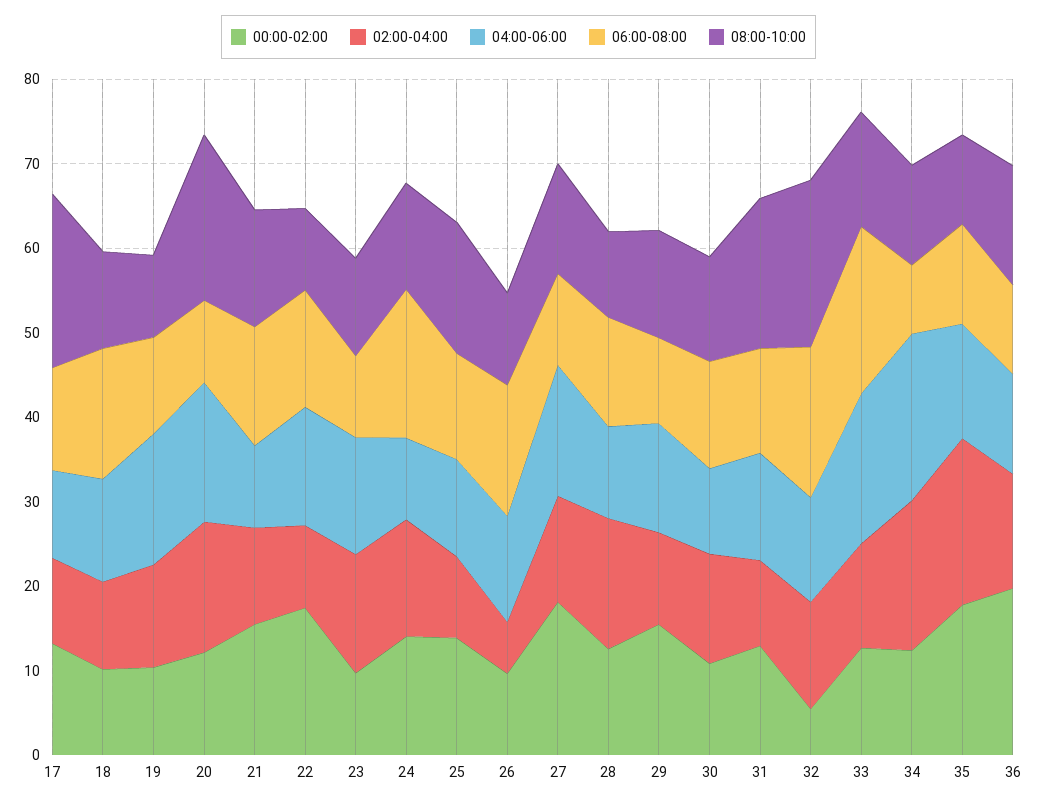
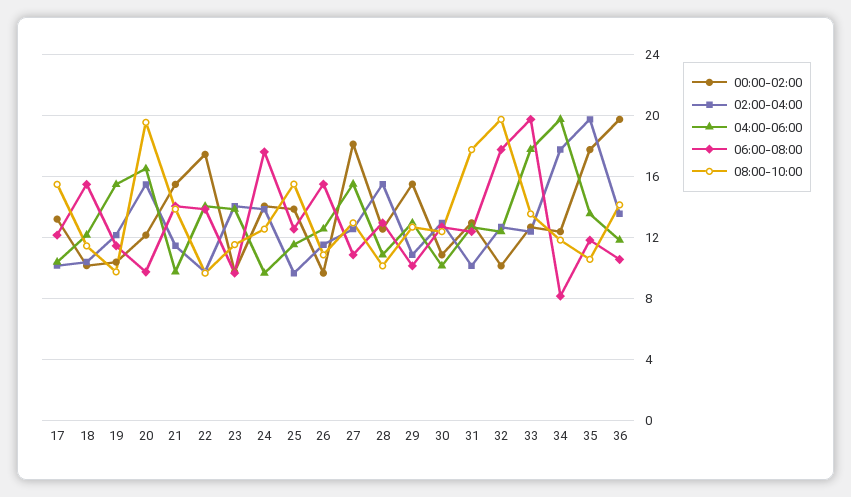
08:00-10:00, 17: 20 -> 15.5
02:00-04:00, 26: 6 -> 11.5
00:00-02:00, 32: 6 -> 10

